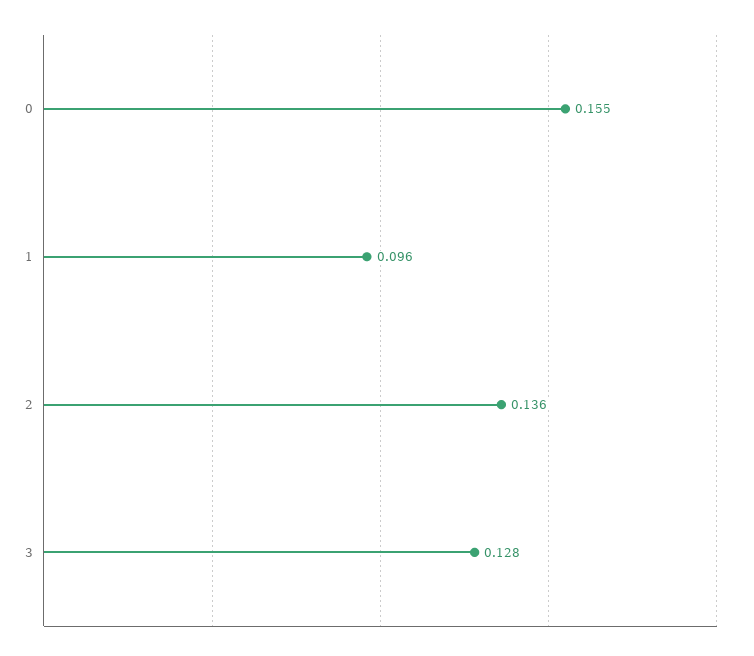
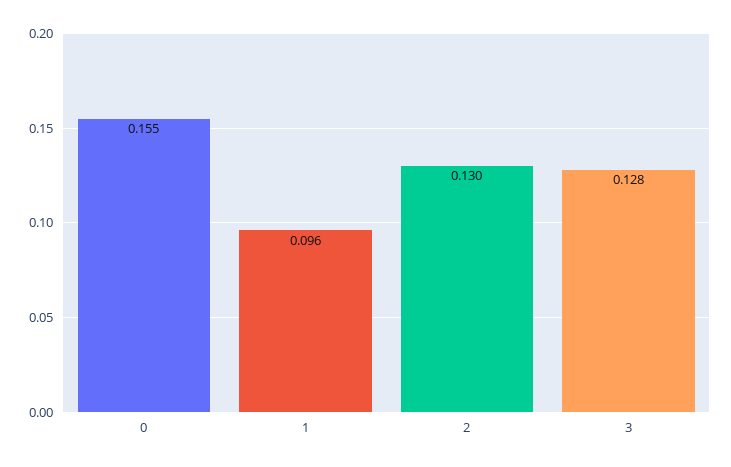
2: 0.136 -> 0.13

